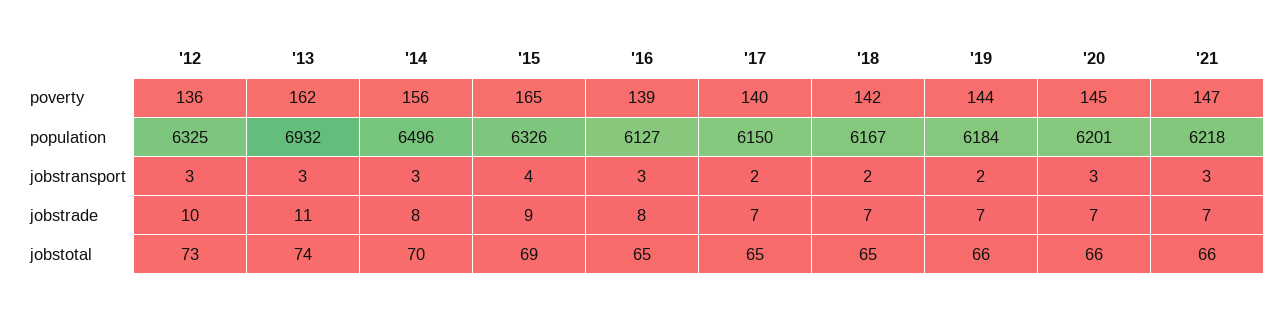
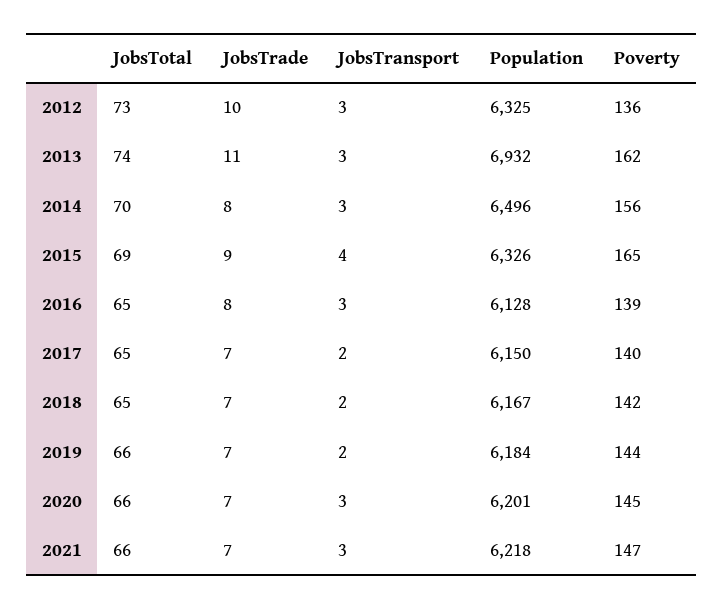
'16, population: 6127 -> 6128

